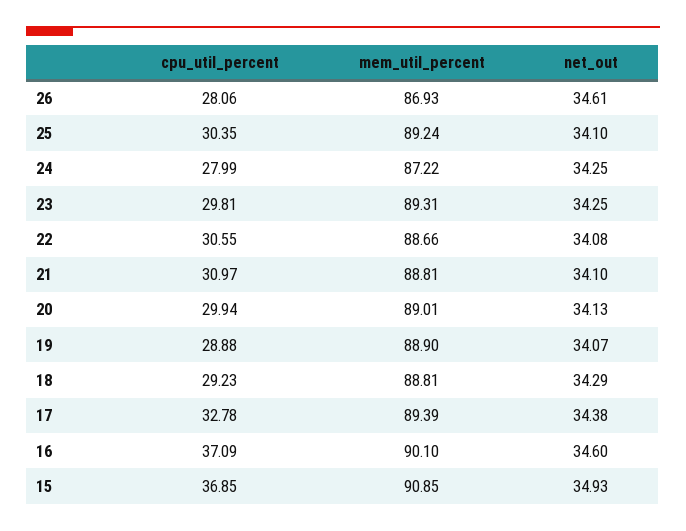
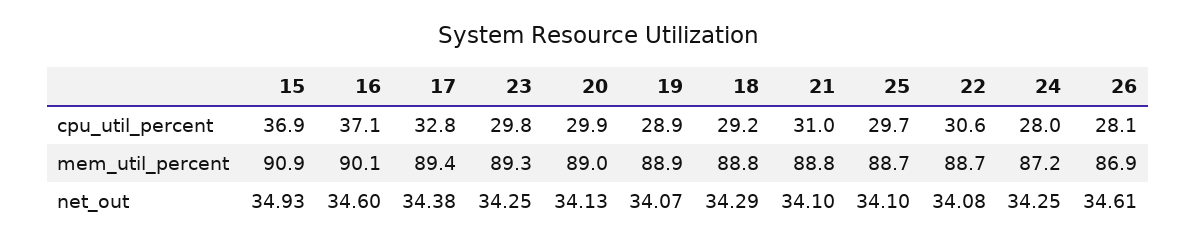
cpu_util_percent, 25: 30.35 -> 29.7
mem_util_percent, 25: 89.24 -> 88.7

